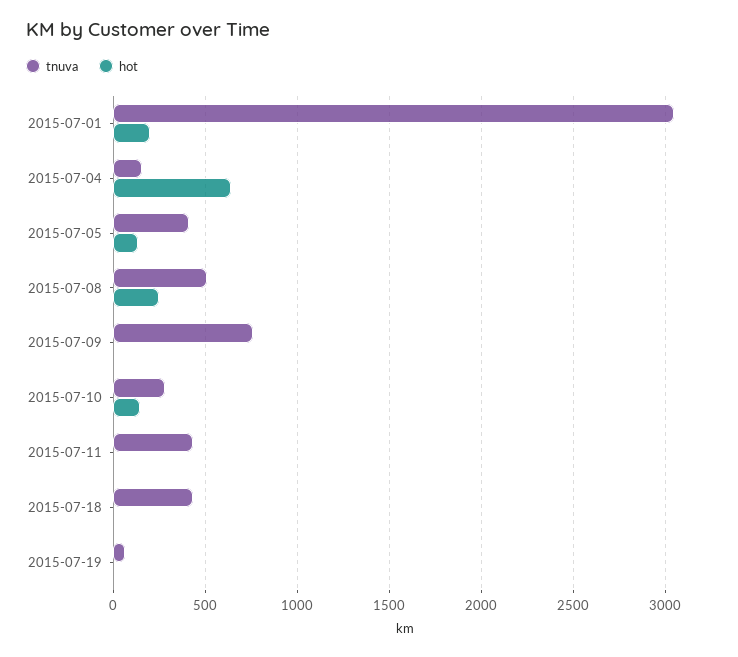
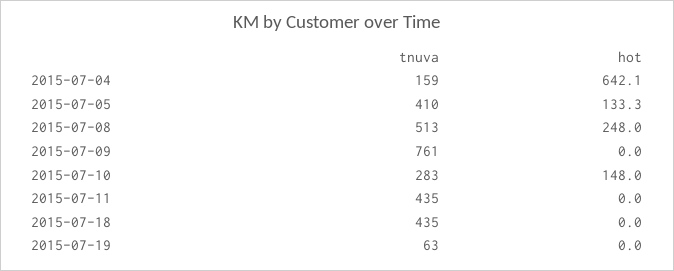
tnuva, 2015-07-01: 3050 -> none
hot, 2015-07-01: 200 -> none

